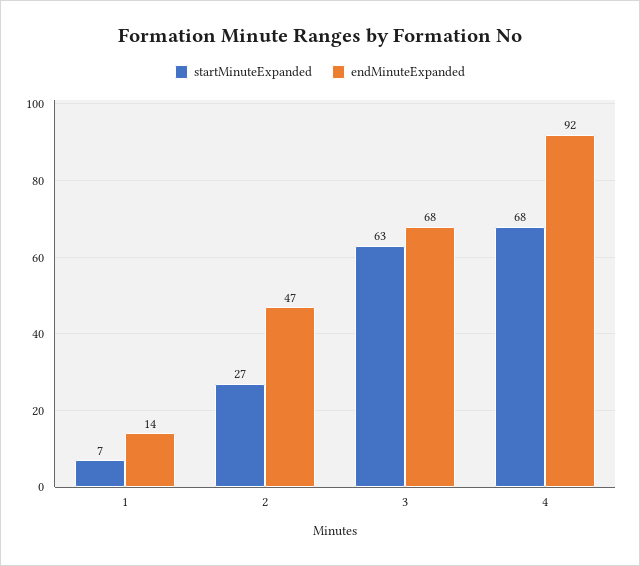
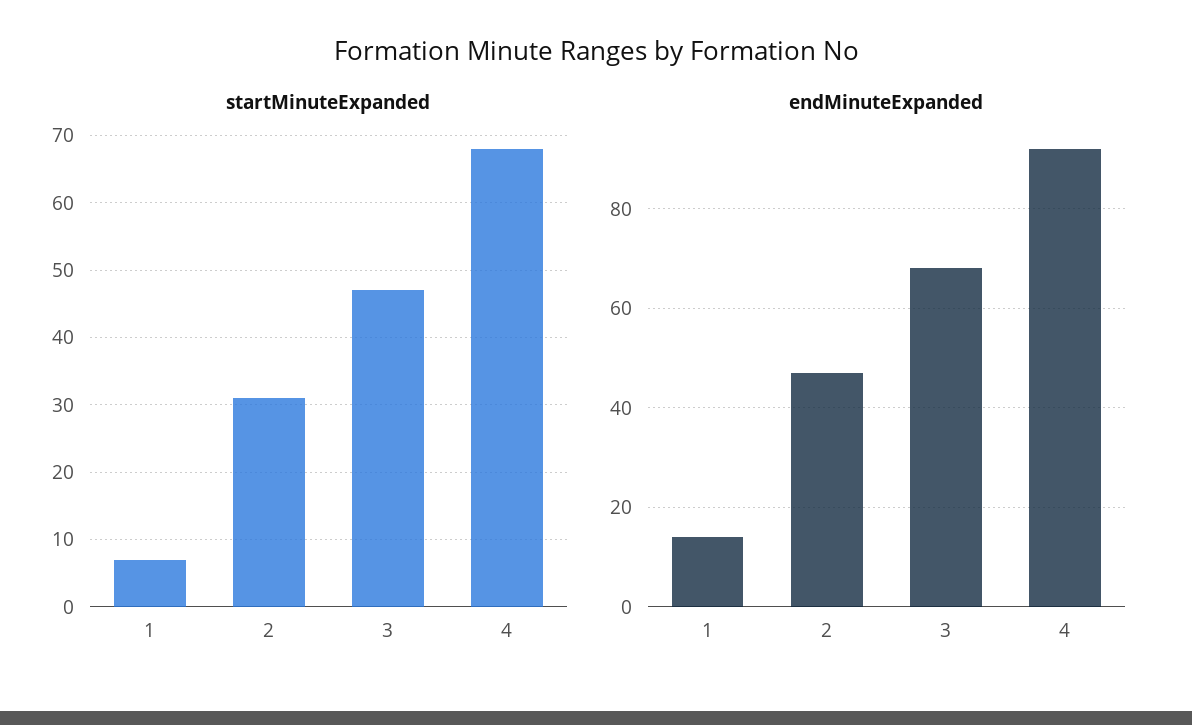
startMinuteExpanded, 2: 27 -> 31
startMinuteExpanded, 3: 63 -> 47

